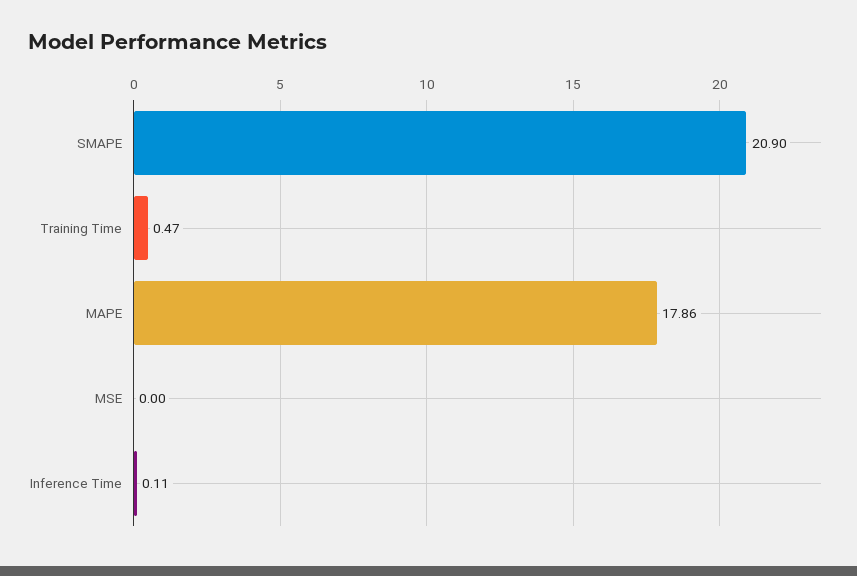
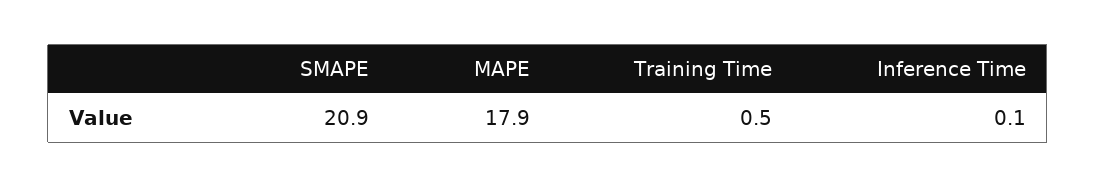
MSE: 0 -> none

